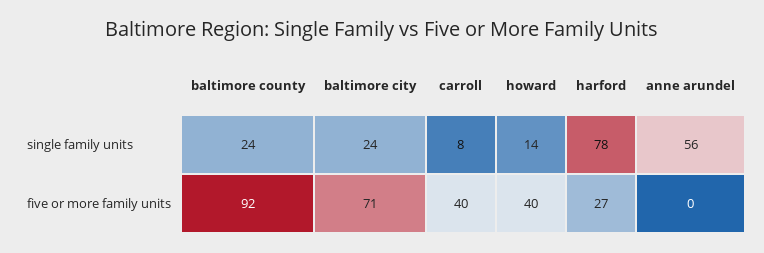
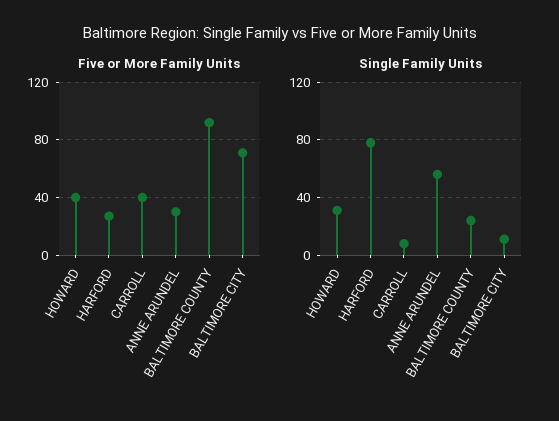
single family units, baltimore city: 24 -> 10
single family units, howard: 14 -> 30
five or more family units, anne arundel: 0 -> 30

